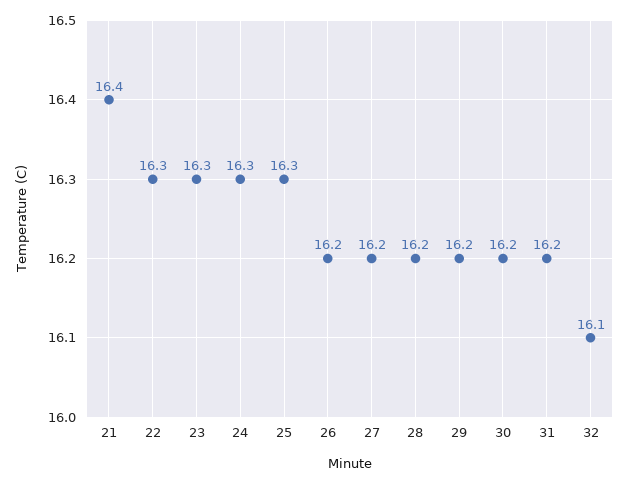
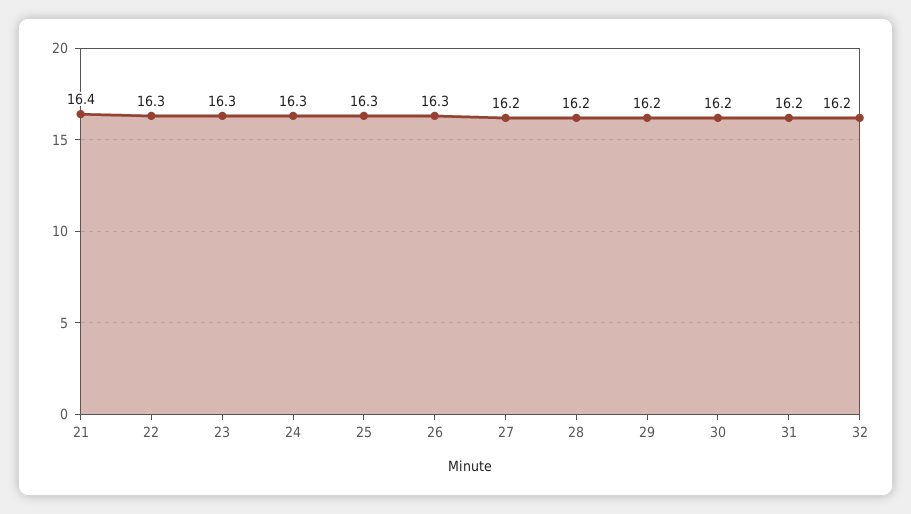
26: 16.2 -> 16.3
32: 16.1 -> 16.2

